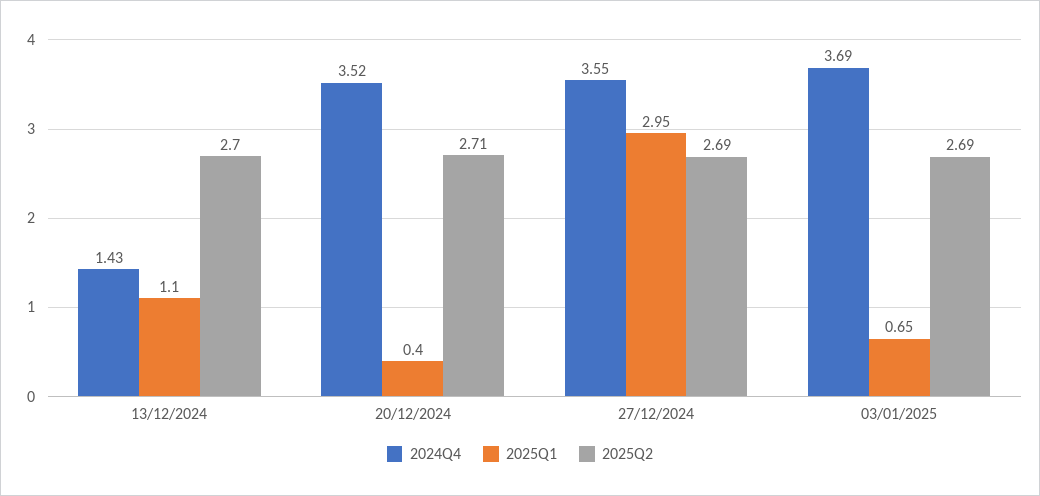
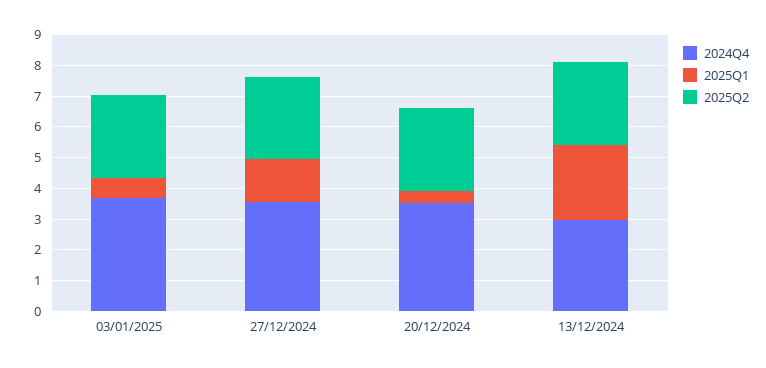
2024Q4, 13/12/2024: 1.43 -> 3
2025Q1, 13/12/2024: 1.1 -> 2.5
2025Q1, 27/12/2024: 2.95 -> 1.5

